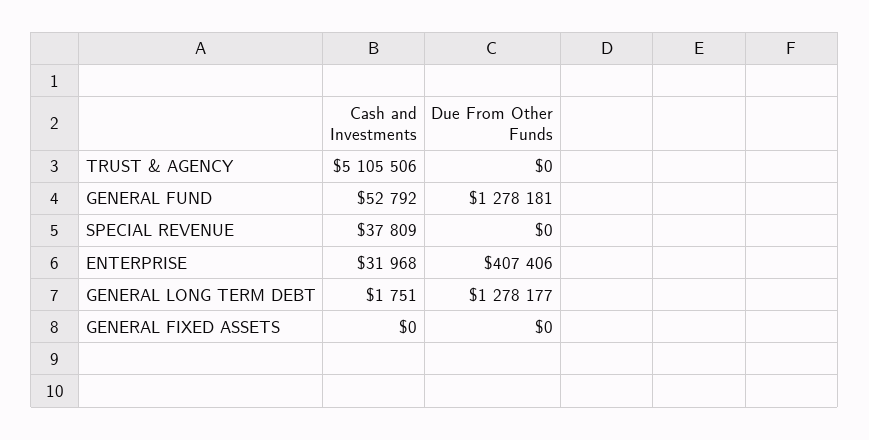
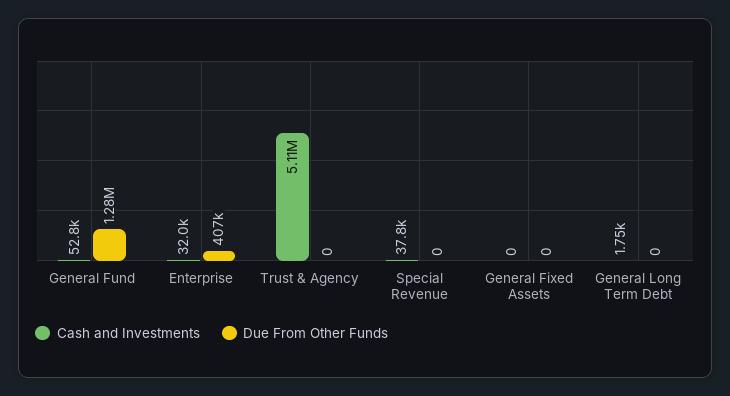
Due From Other Funds, GENERAL LONG TERM DEBT: 1278177 -> 0

